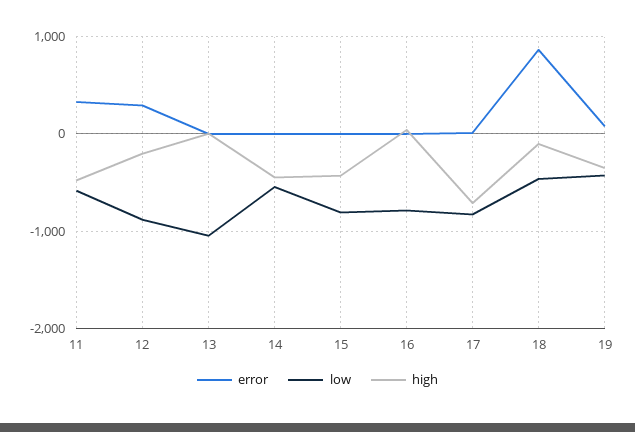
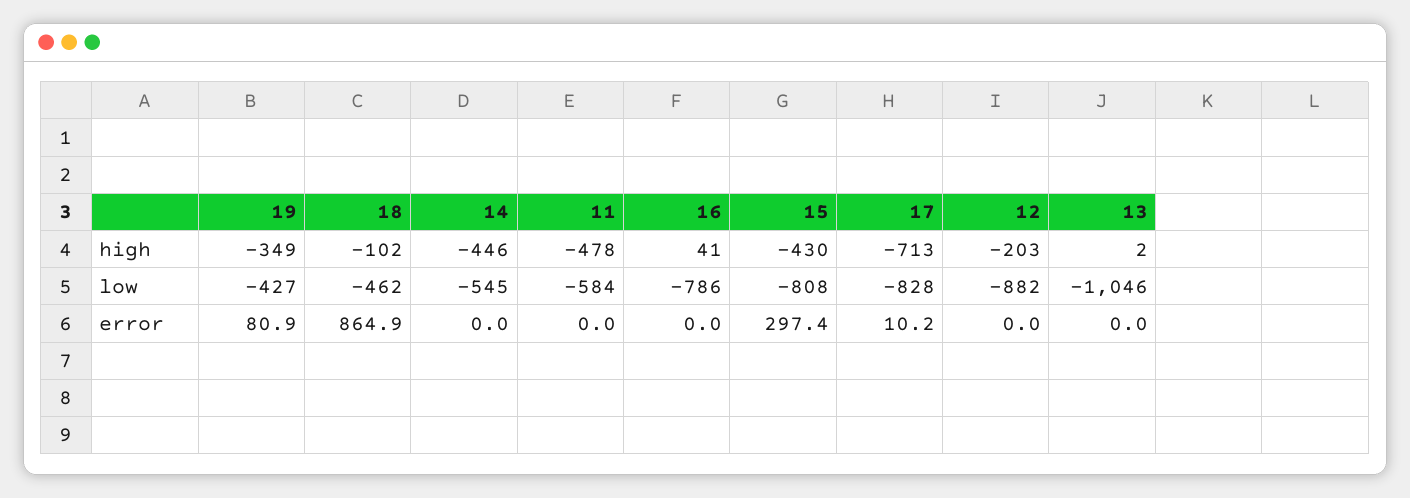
error, 11: 300 -> 0
error, 12: 300 -> 0
error, 15: 0 -> 297.4

